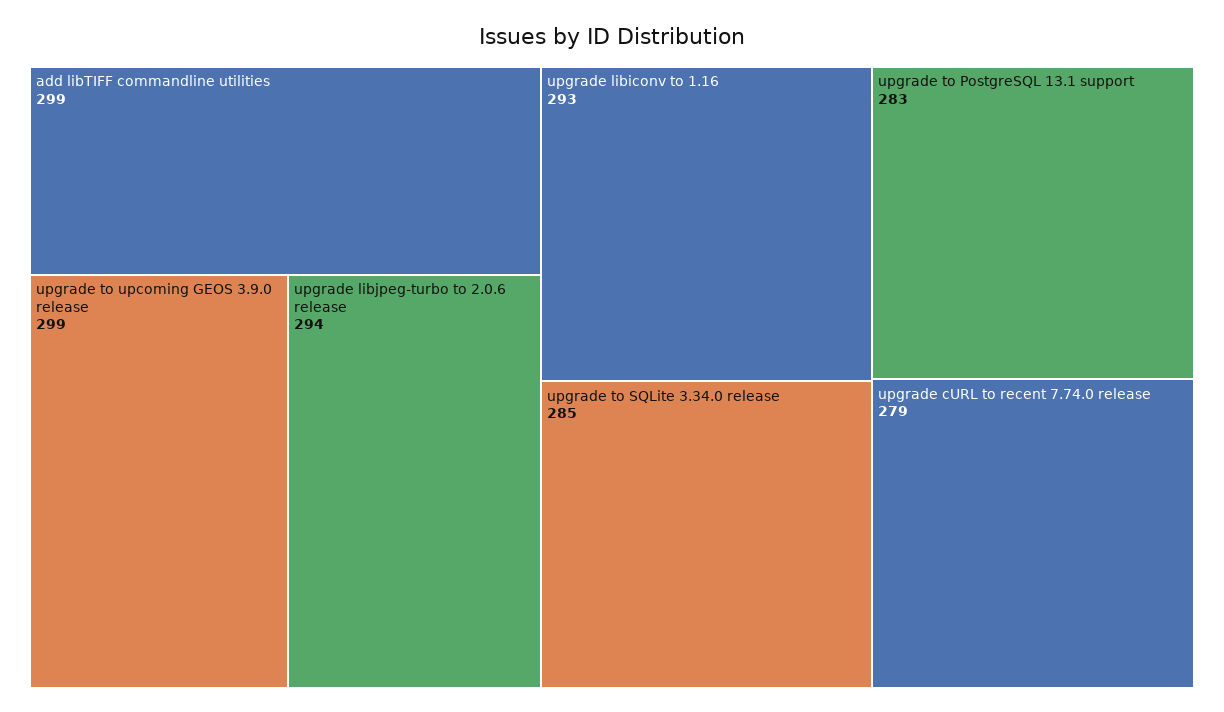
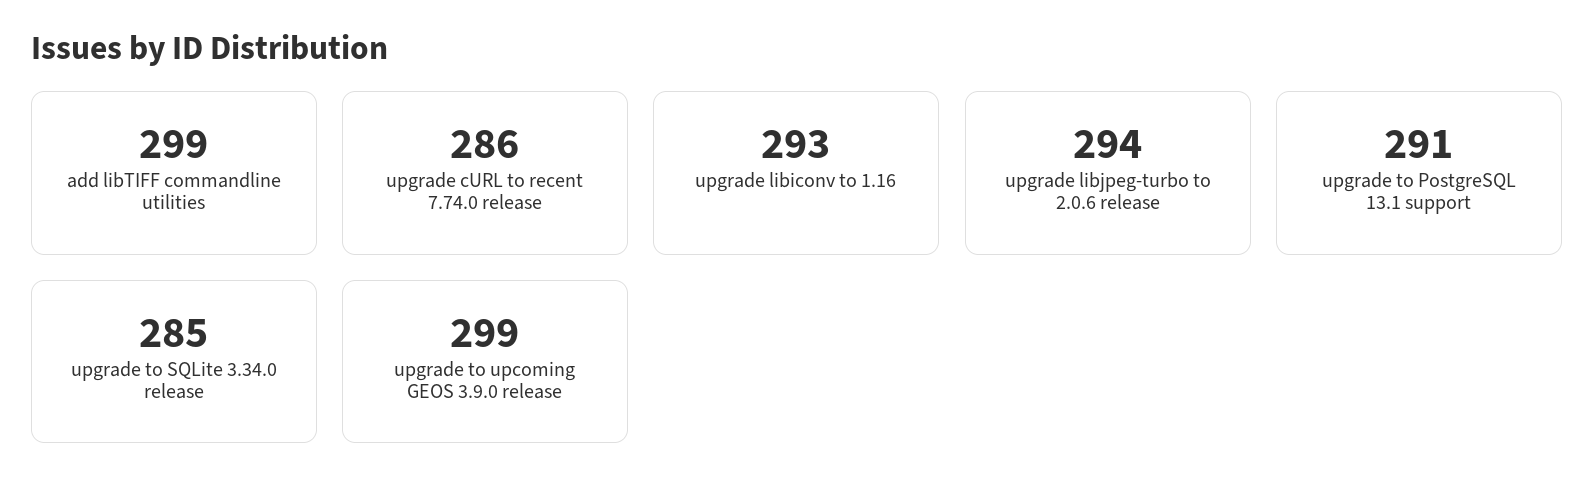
upgrade to PostgreSQL 13.1 support: 283 -> 291
upgrade cURL to recent 7.74.0 release: 279 -> 286

